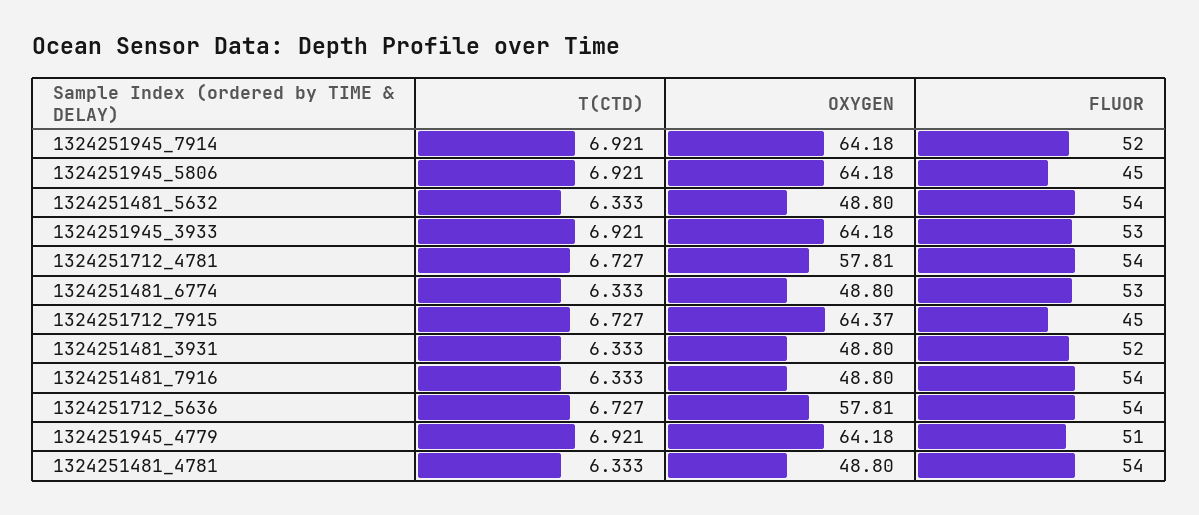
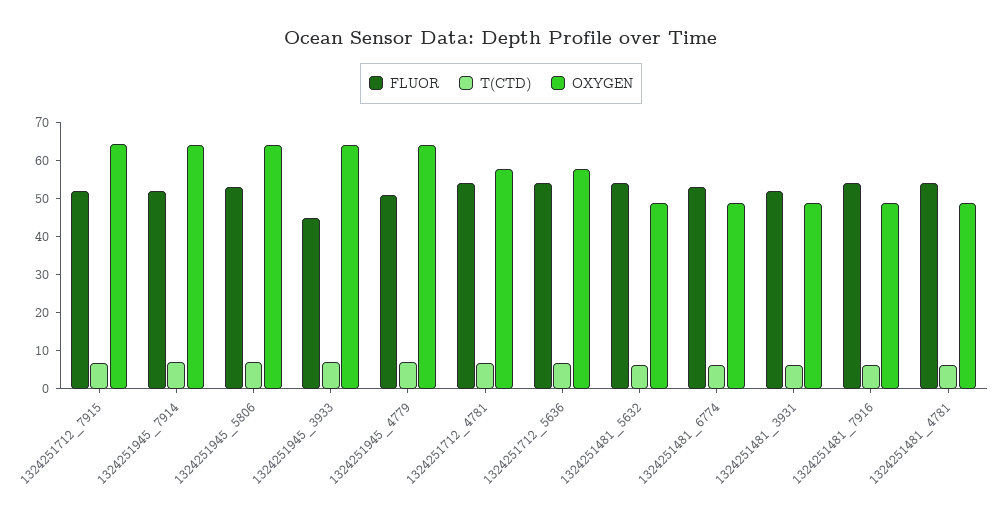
FLUOR, 1324251945_5806: 45 -> 52.5
FLUOR, 1324251945_3933: 53 -> 45
FLUOR, 1324251712_7915: 45 -> 52.5

